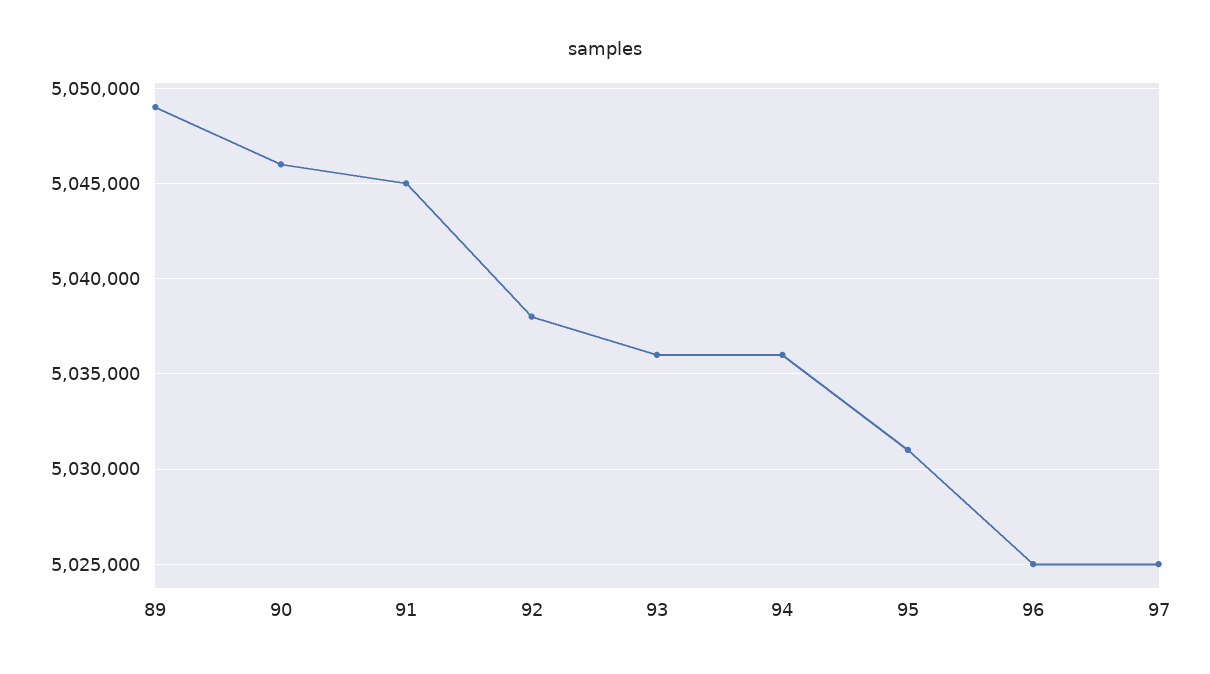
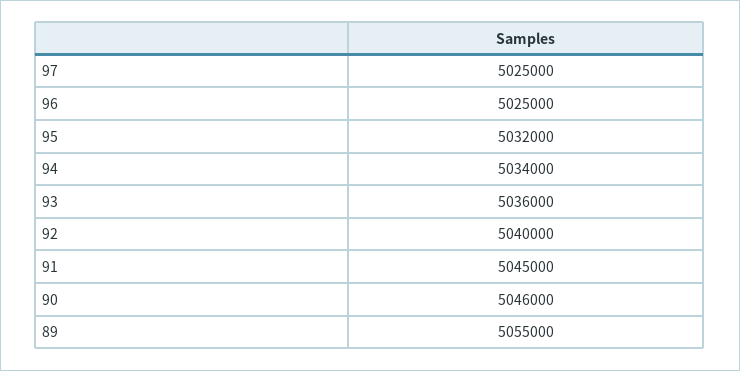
89: 5049000 -> 5055000
92: 5038000 -> 5040000
94: 5036000 -> 5034000
95: 5031000 -> 5032000

